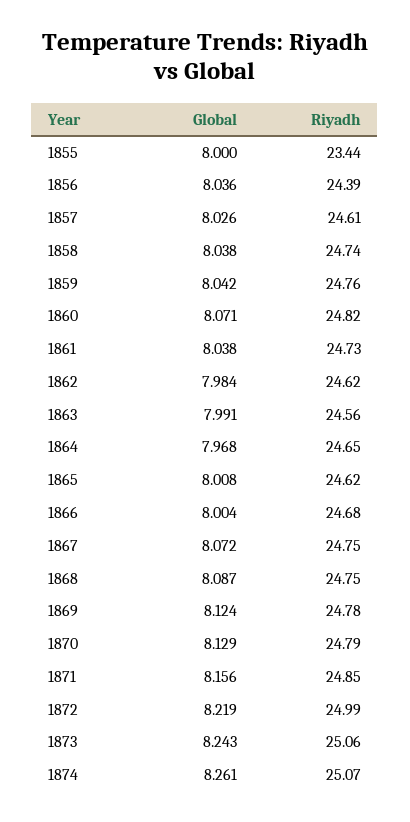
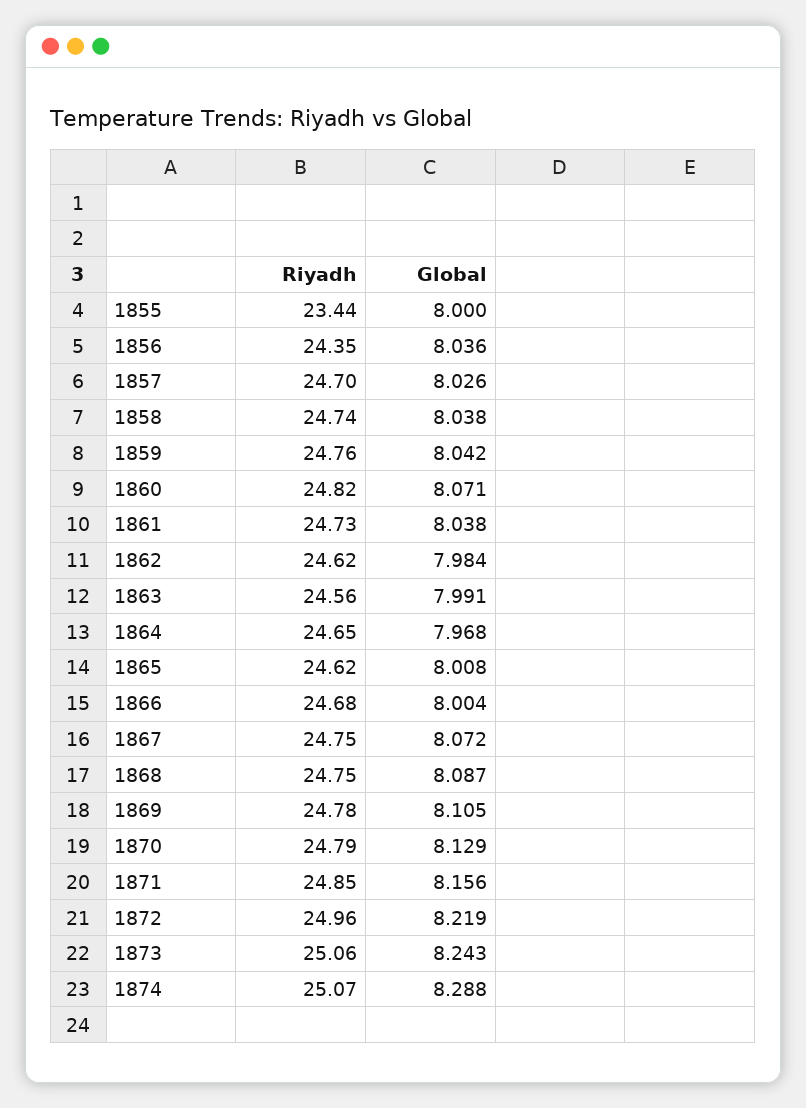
Riyadh, 1856: 24.39 -> 24.35
Riyadh, 1857: 24.61 -> 24.7
Global, 1869: 8.124 -> 8.105
Riyadh, 1872: 24.99 -> 24.96
Global, 1874: 8.261 -> 8.288

